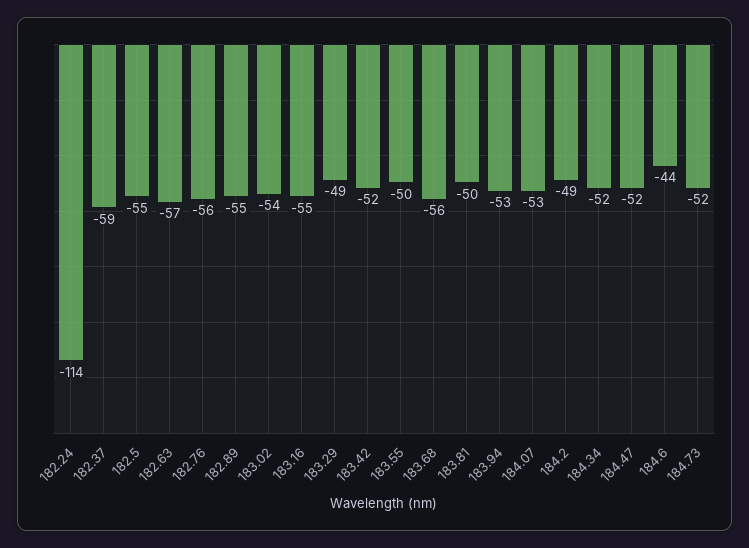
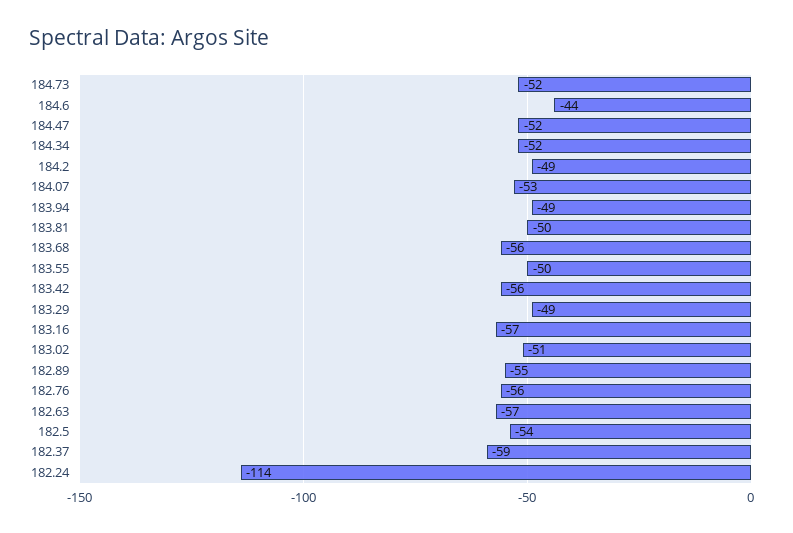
182.5: -55 -> -54
183.02: -54 -> -51
183.16: -55 -> -57
183.42: -52 -> -56
183.94: -53 -> -49

